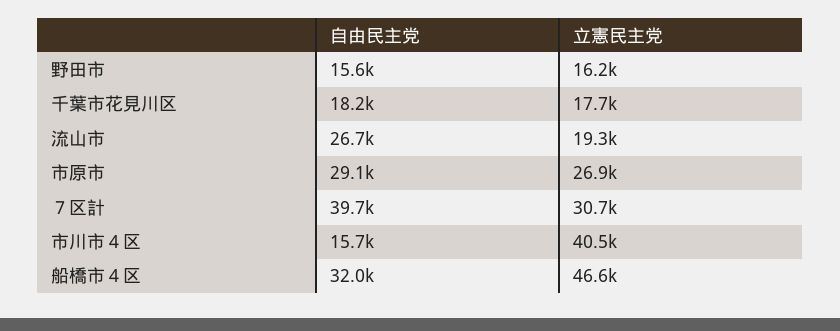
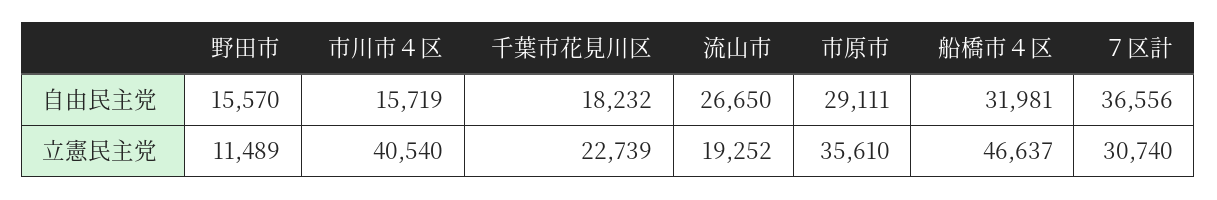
立憲民主党, 野田市: 16200 -> 11489
立憲民主党, 千葉市花見川区: 17700 -> 22739
立憲民主党, 市原市: 26900 -> 35610
自由民主党, ７区計: 39700 -> 36556

